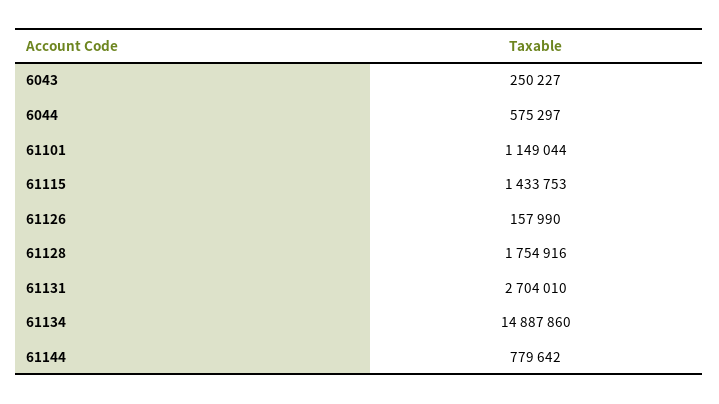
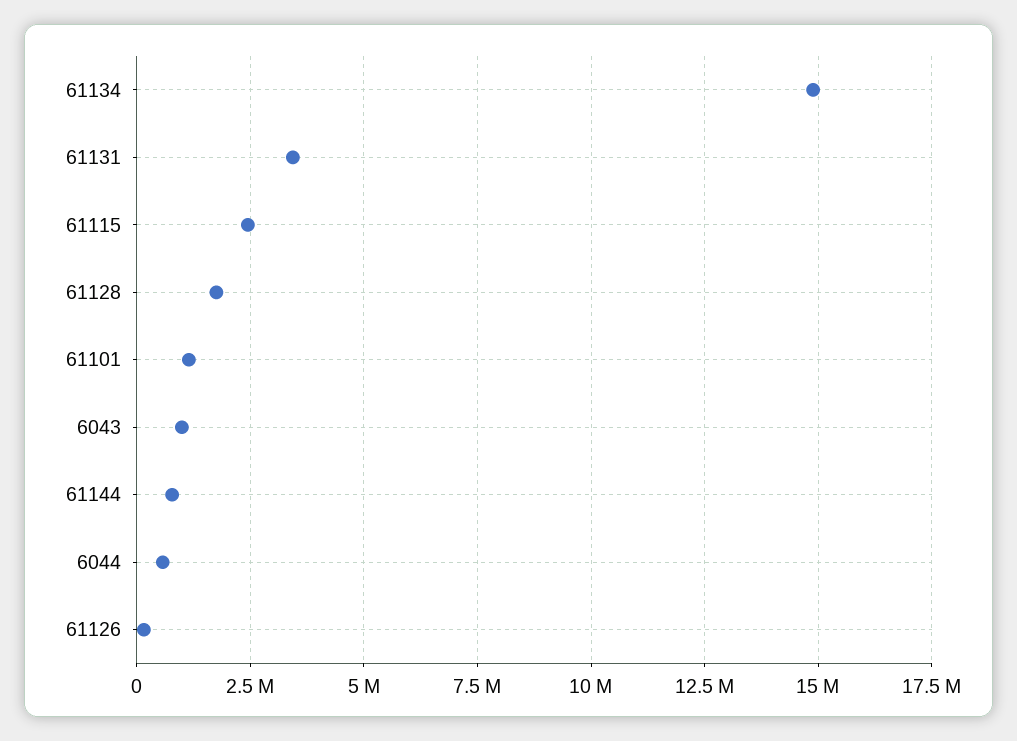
6043: 250227 -> 1000000
61115: 1433753 -> 2500000
61131: 2704010 -> 3500000

